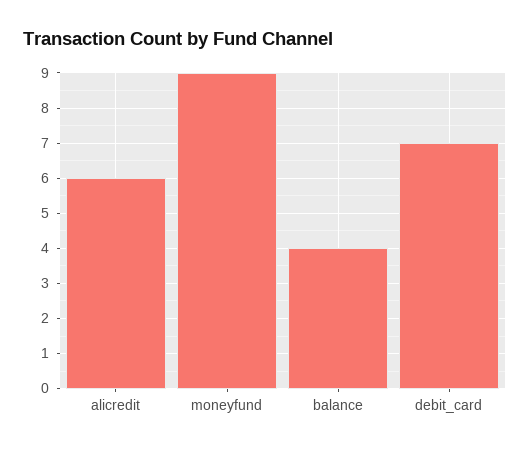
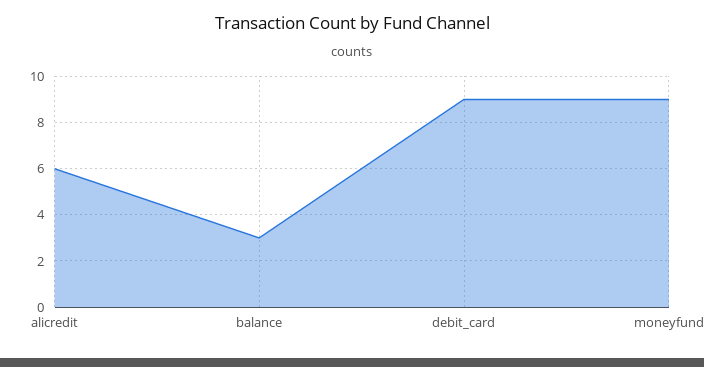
balance: 4 -> 3
debit_card: 7 -> 9

